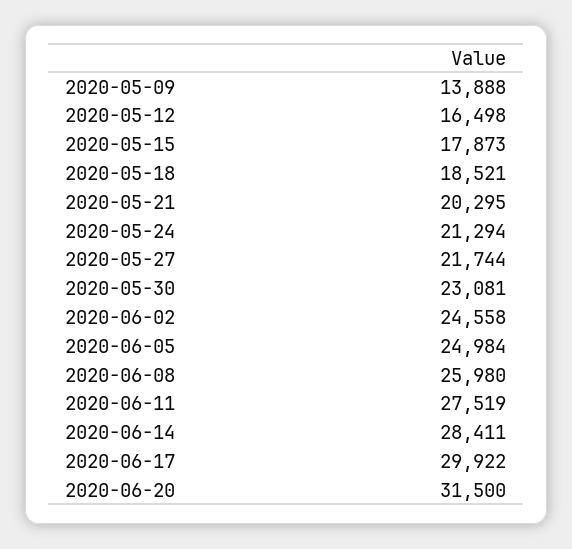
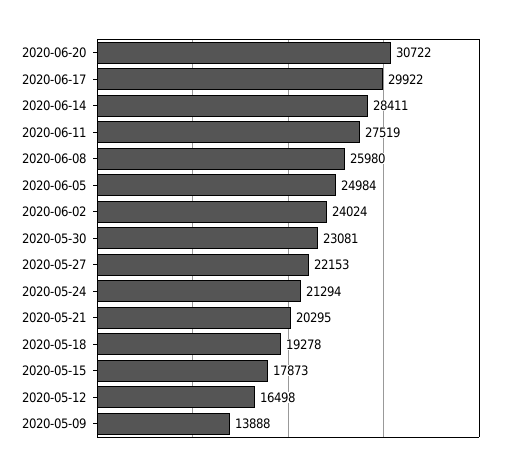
2020-05-18: 18521 -> 19278
2020-05-27: 21744 -> 22153
2020-06-02: 24558 -> 24024
2020-06-20: 31500 -> 30722

